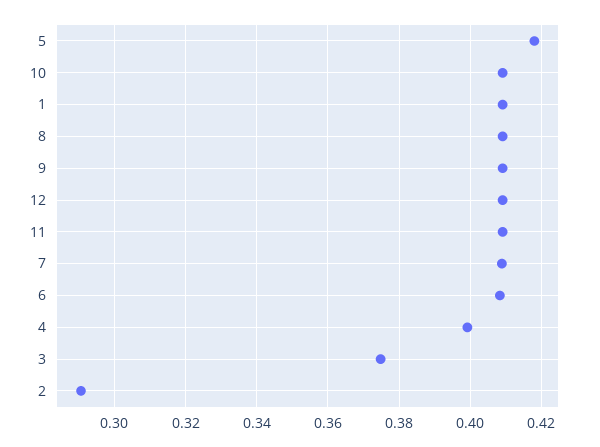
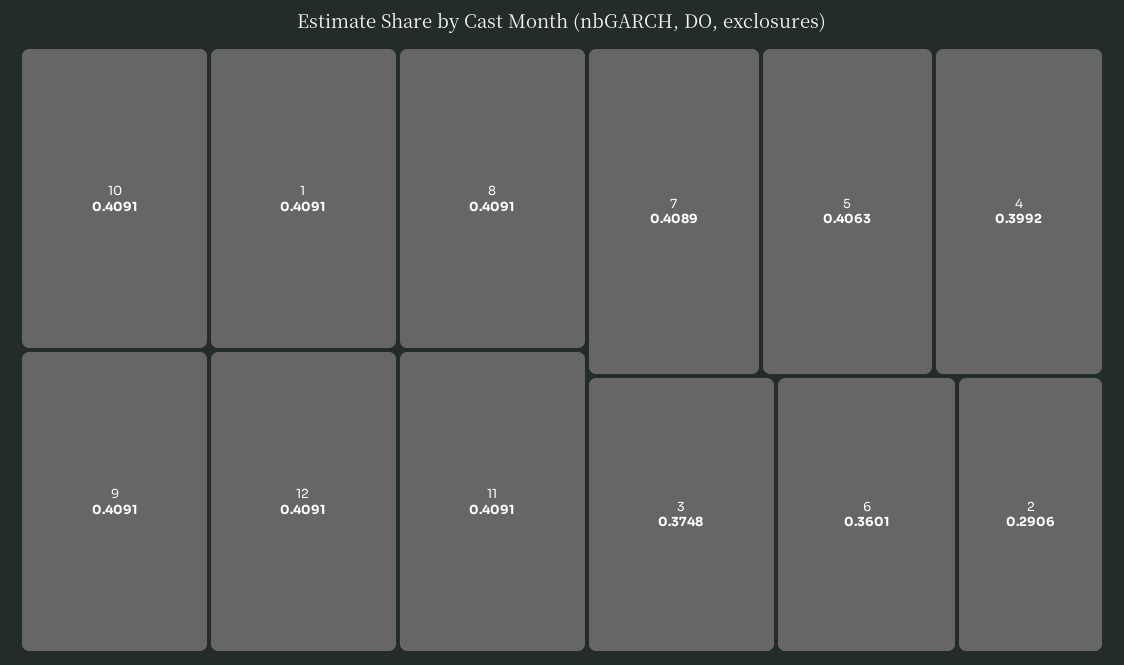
5: 0.418 -> 0.4063
6: 0.408 -> 0.3601

